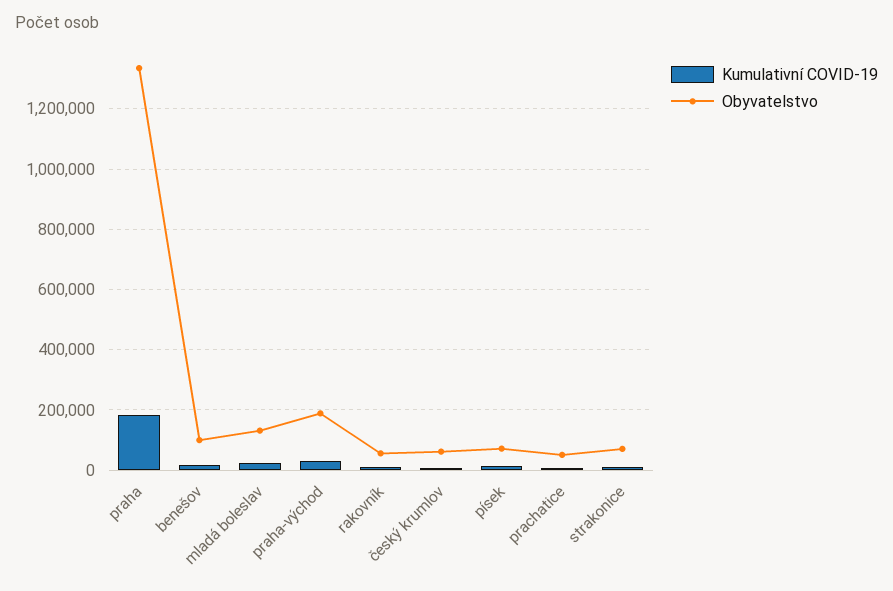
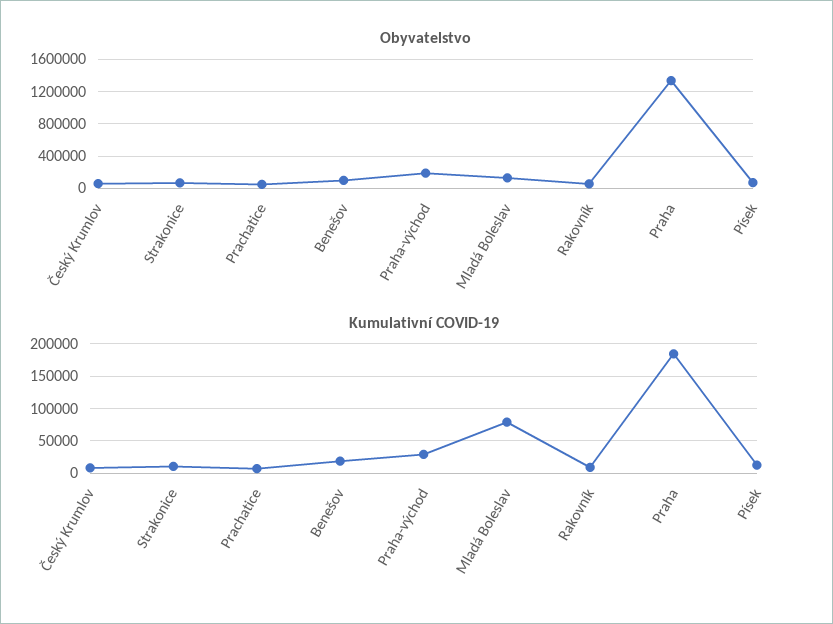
Kumulativní COVID-19, mladá boleslav: 20000 -> 80000

